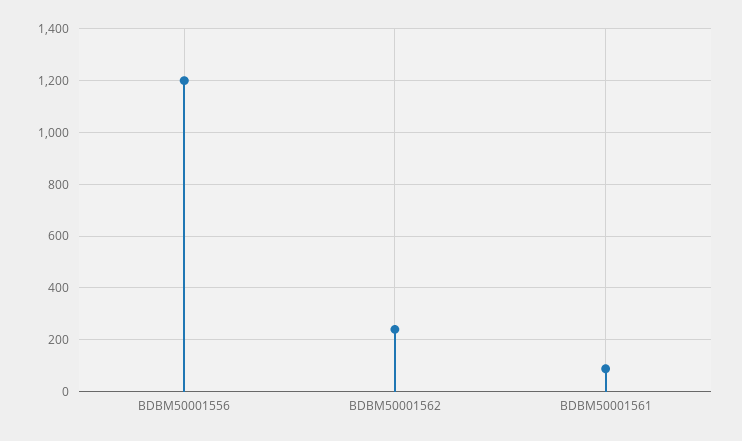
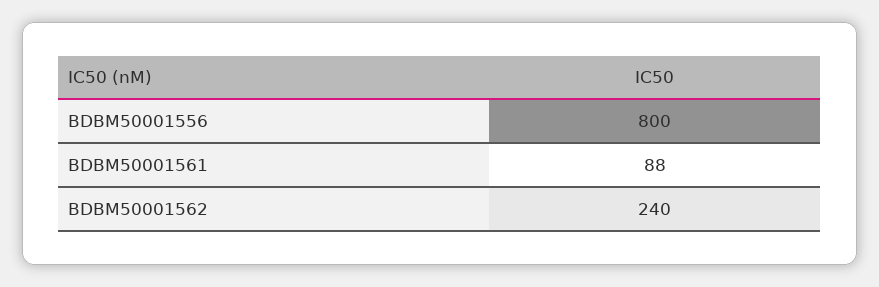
BDBM50001556: 1200 -> 800

